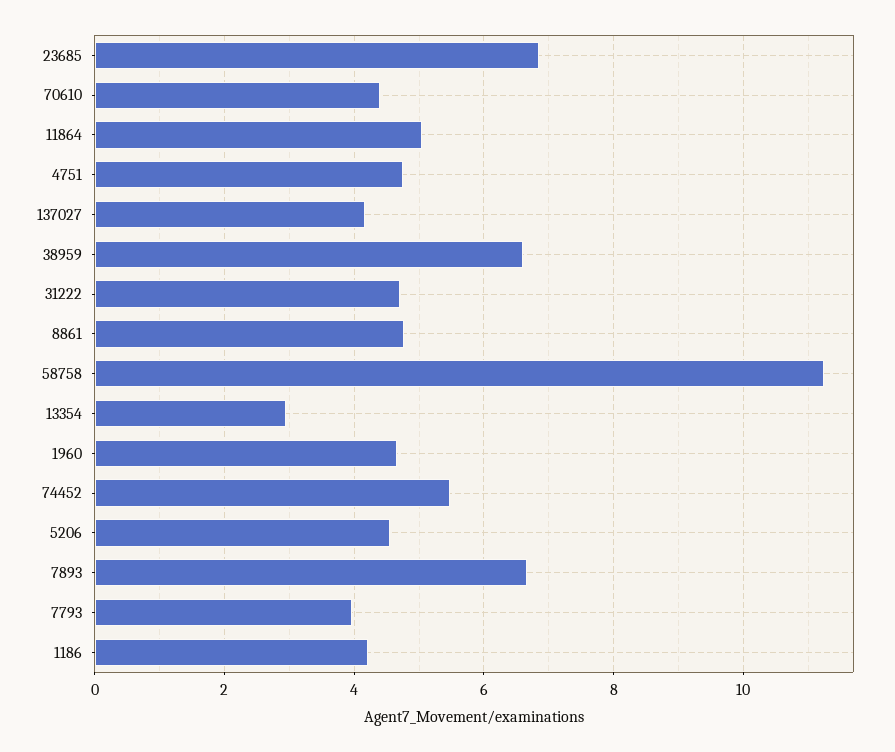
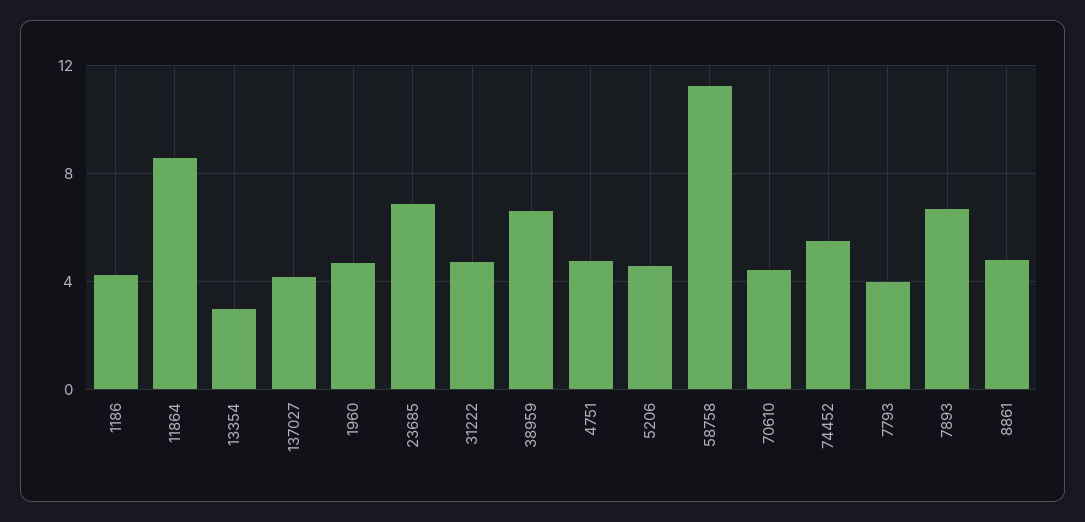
11864: 5 -> 8.5

